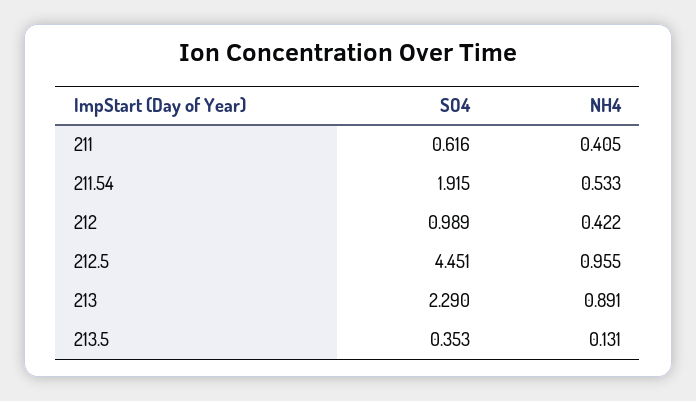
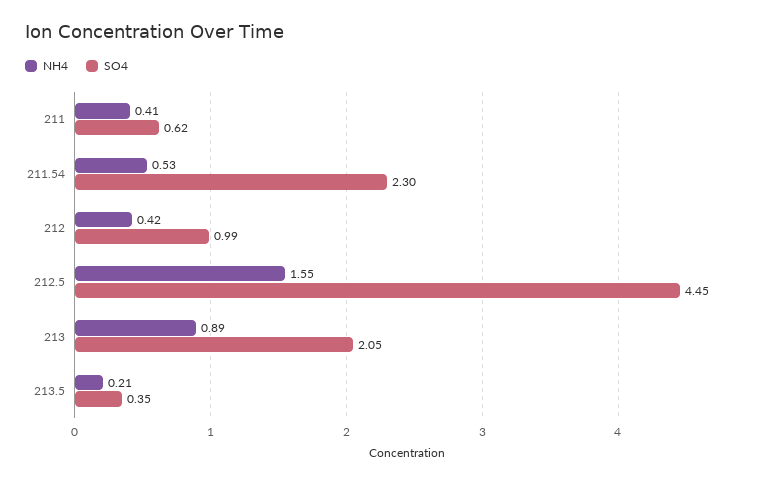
SO4, 211.54: 1.915 -> 2.3
NH4, 212.5: 0.955 -> 1.55
SO4, 213: 2.29 -> 2.05
NH4, 213.5: 0.131 -> 0.21

